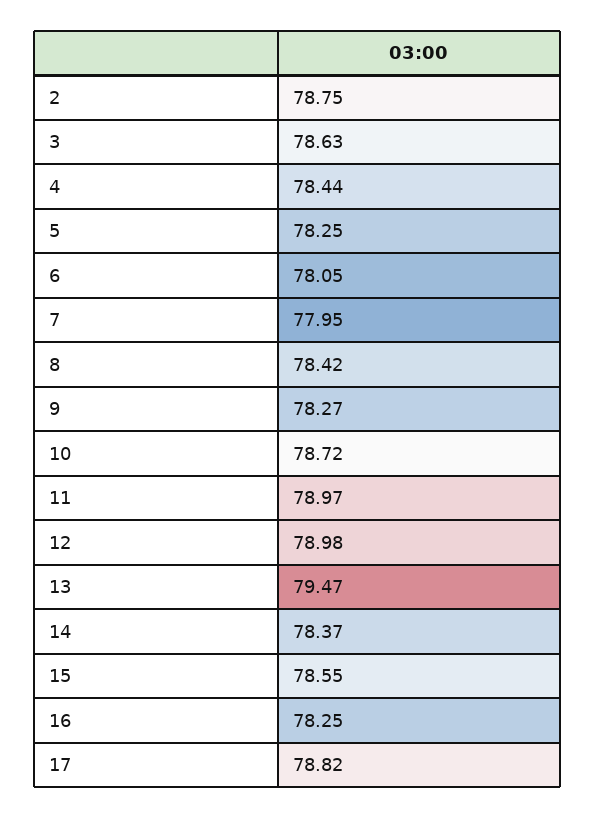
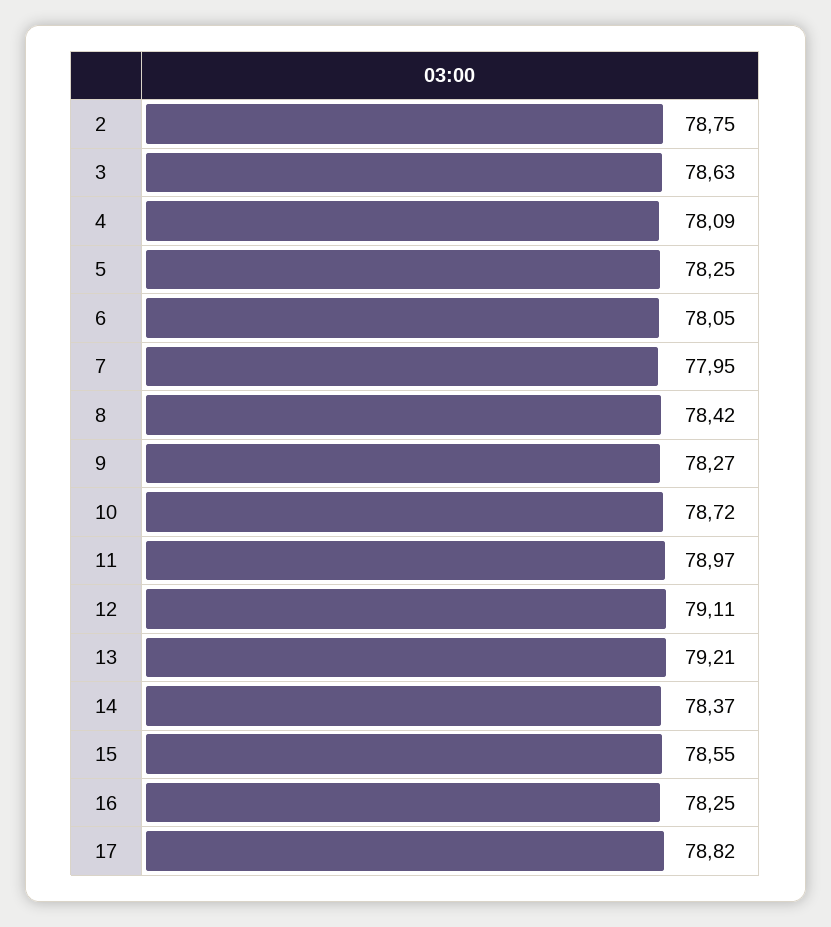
4: 78.44 -> 78.09
12: 78.98 -> 79.11
13: 79.47 -> 79.21

